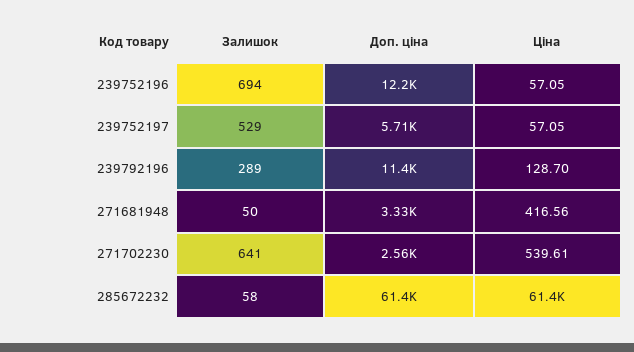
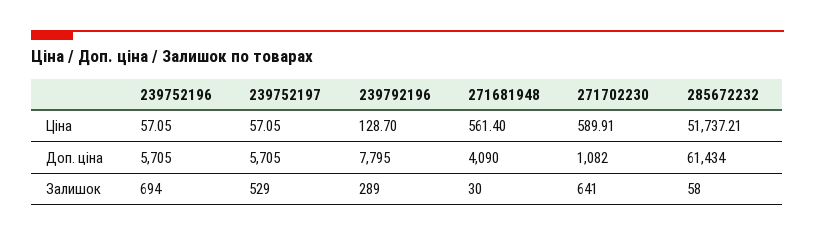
Доп. ціна, 239752196: 12200 -> 5705
Доп. ціна, 239792196: 11400 -> 7795
Залишок, 271681948: 50 -> 30
Доп. ціна, 271681948: 3330 -> 4090
Ціна, 271681948: 416.56 -> 561.4
Доп. ціна, 271702230: 2560 -> 1082
Ціна, 271702230: 539.61 -> 589.91
Ціна, 285672232: 61400 -> 51737.21

